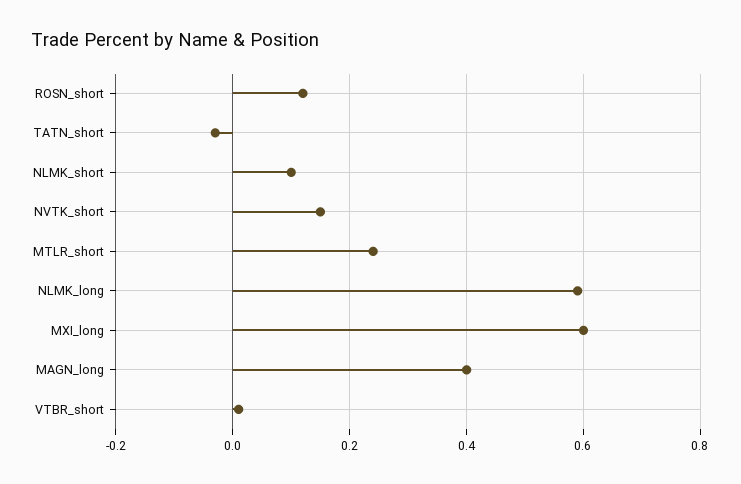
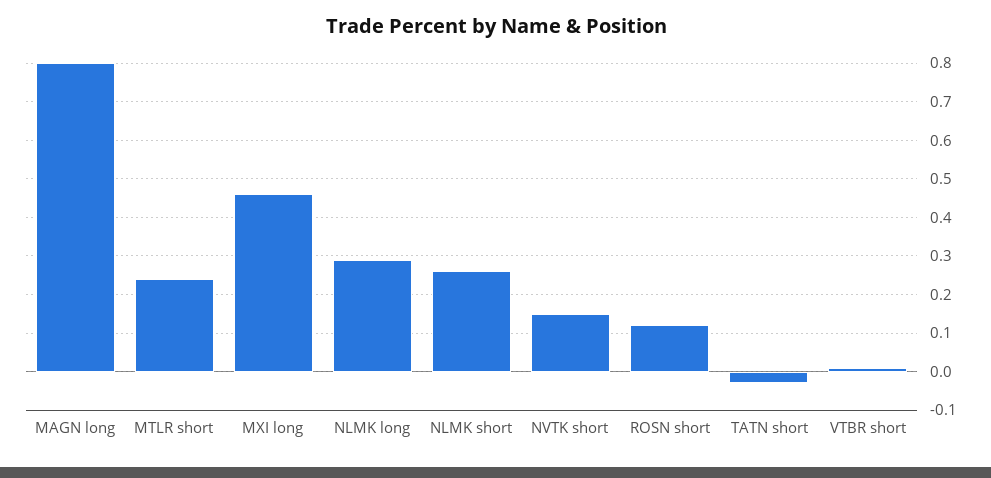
NLMK_short: 0.1 -> 0.25
NLMK_long: 0.6 -> 0.3
MXI_long: 0.6 -> 0.45
MAGN_long: 0.4 -> 0.8

